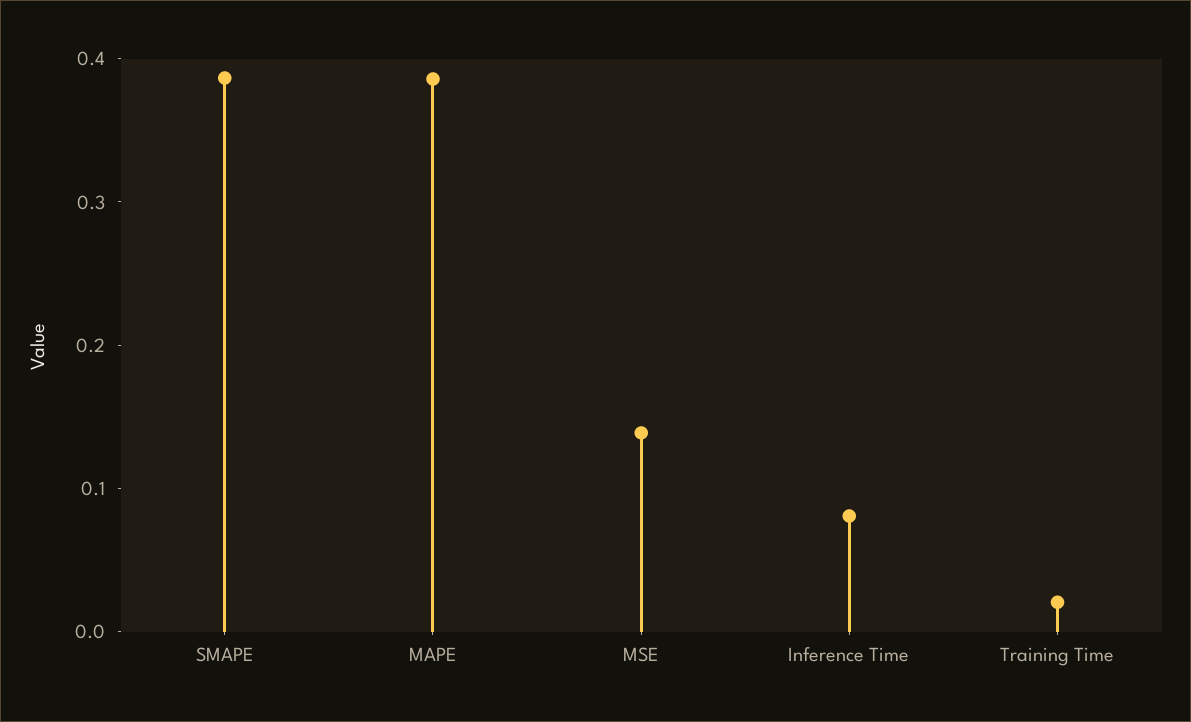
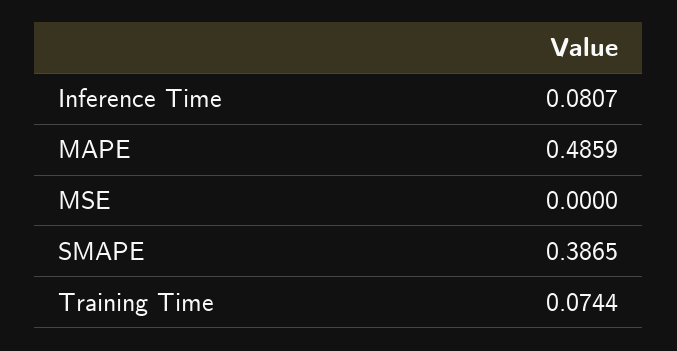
MAPE: 0.38 -> 0.4859
MSE: 0.14 -> 0
Training Time: 0.02 -> 0.0744

